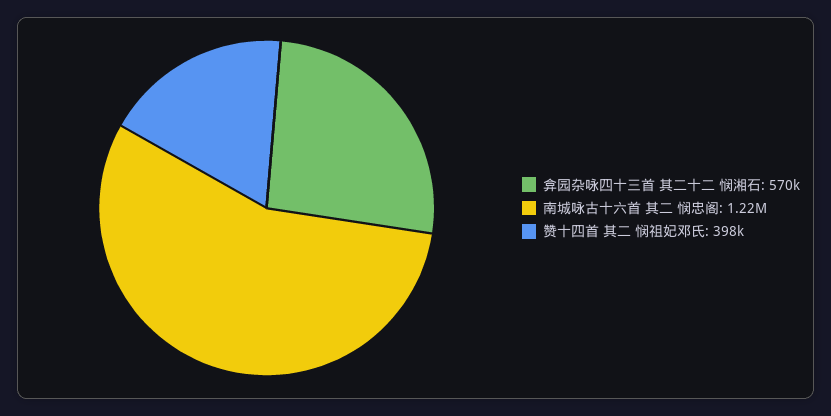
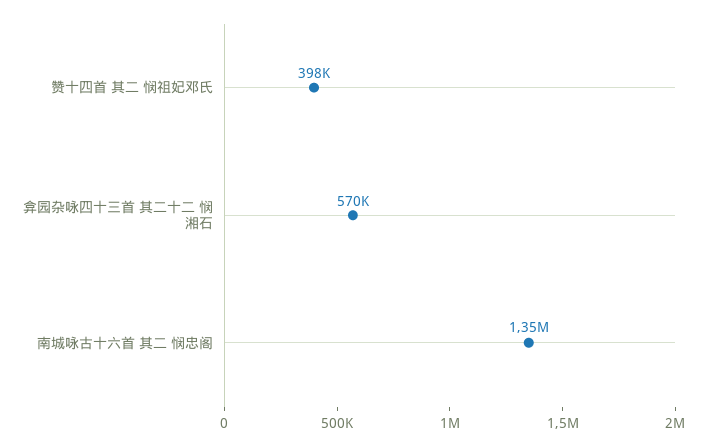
南城咏古十六首 其二 悯忠阁: 1220000 -> 1350000

